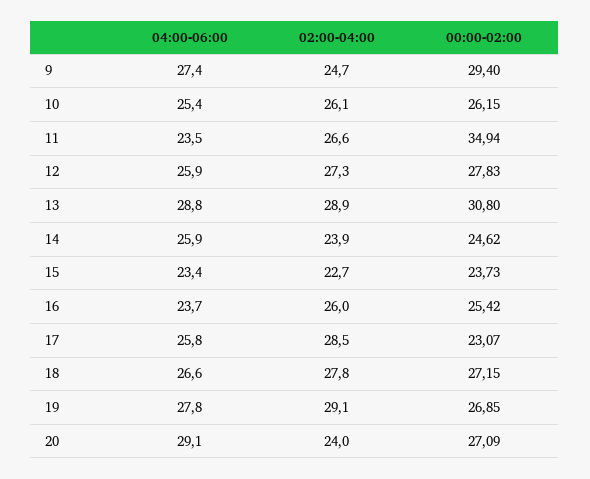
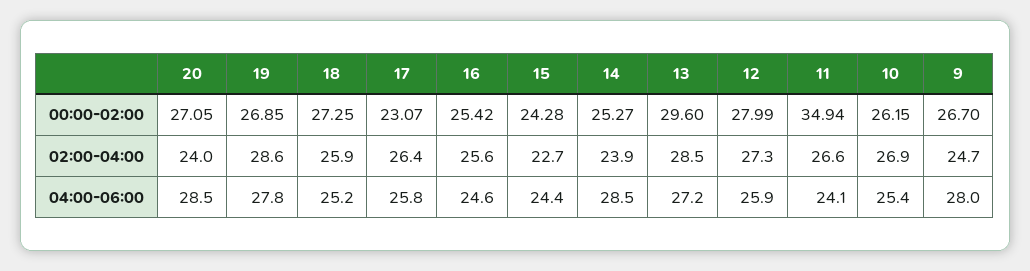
04:00-06:00, 9: 27.4 -> 28
00:00-02:00, 9: 29.4 -> 26.7
02:00-04:00, 10: 26.1 -> 26.9
04:00-06:00, 11: 23.5 -> 24.1
00:00-02:00, 12: 27.83 -> 27.99
04:00-06:00, 13: 28.8 -> 27.2
02:00-04:00, 13: 28.9 -> 28.5
00:00-02:00, 13: 30.8 -> 29.6
04:00-06:00, 14: 25.9 -> 28.5
00:00-02:00, 14: 24.62 -> 25.27
04:00-06:00, 15: 23.4 -> 24.4
00:00-02:00, 15: 23.73 -> 24.28
04:00-06:00, 16: 23.7 -> 24.6
02:00-04:00, 16: 26 -> 25.6
02:00-04:00, 17: 28.5 -> 26.4
04:00-06:00, 18: 26.6 -> 25.2
02:00-04:00, 18: 27.8 -> 25.9
00:00-02:00, 18: 27.15 -> 27.25
02:00-04:00, 19: 29.1 -> 28.6
04:00-06:00, 20: 29.1 -> 28.5
00:00-02:00, 20: 27.09 -> 27.05

